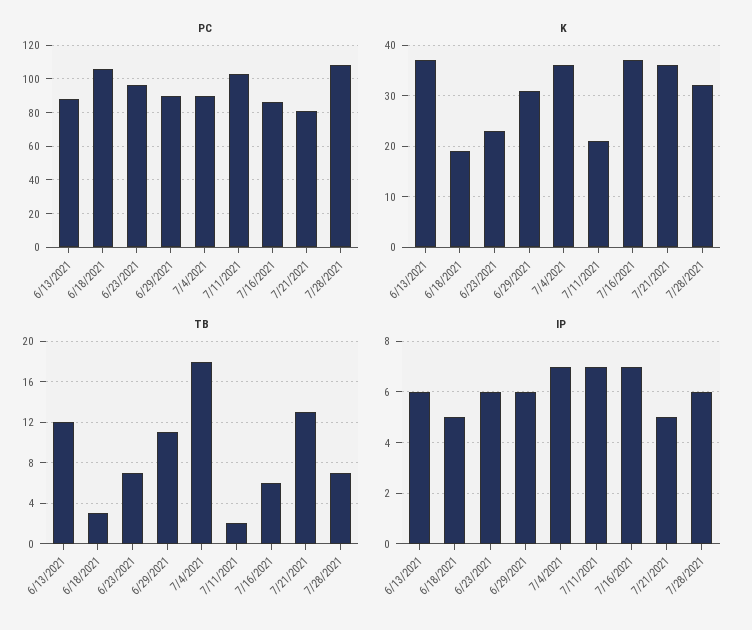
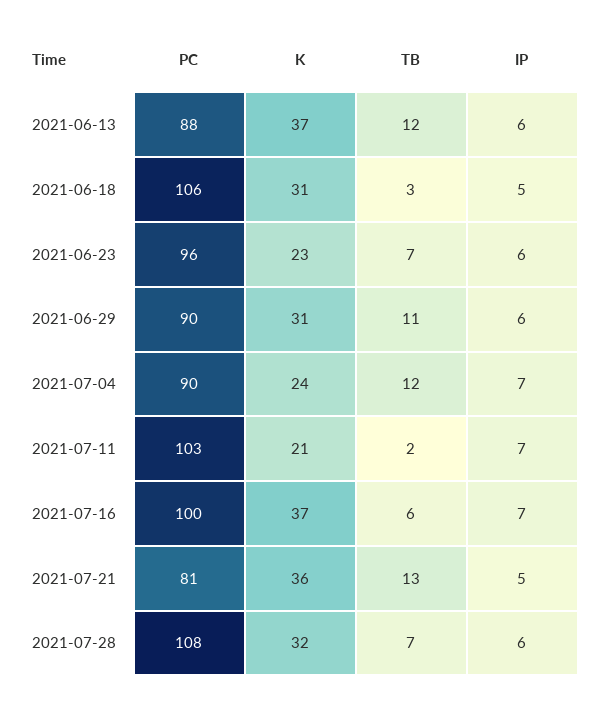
PC, 7/16/2021: 85 -> 100
K, 6/18/2021: 20 -> 31
K, 7/4/2021: 35 -> 24
TB, 7/4/2021: 18 -> 12

